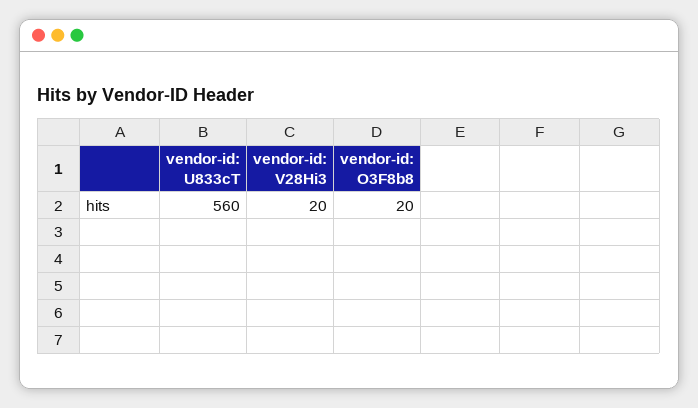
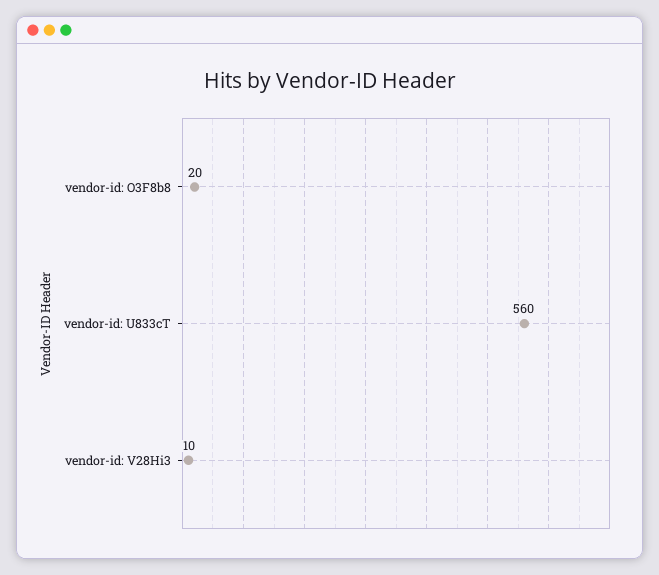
vendor-id: V28Hi3: 20 -> 10

